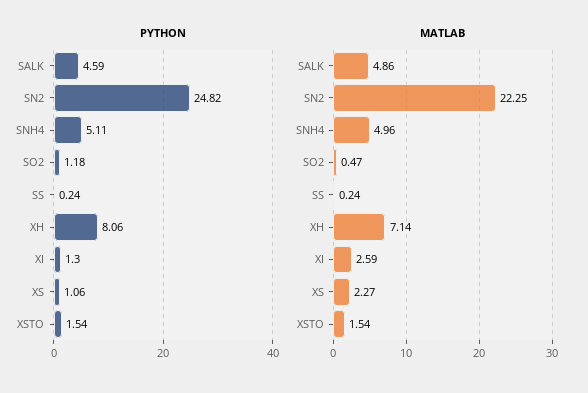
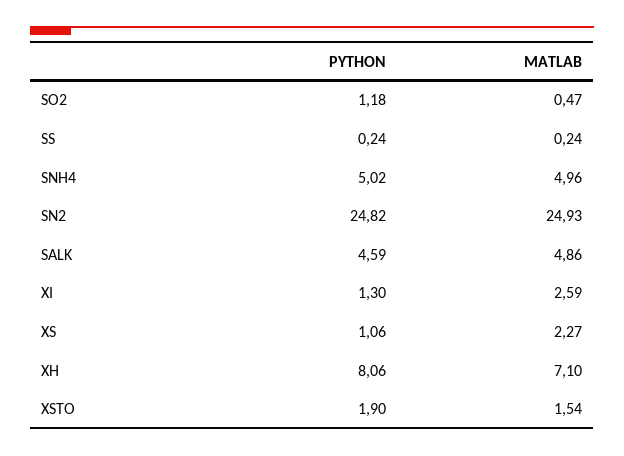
PYTHON, SNH4: 5.11 -> 5.02
PYTHON, XSTO: 1.54 -> 1.9
MATLAB, SN2: 22.25 -> 24.93
MATLAB, XH: 7.14 -> 7.1

